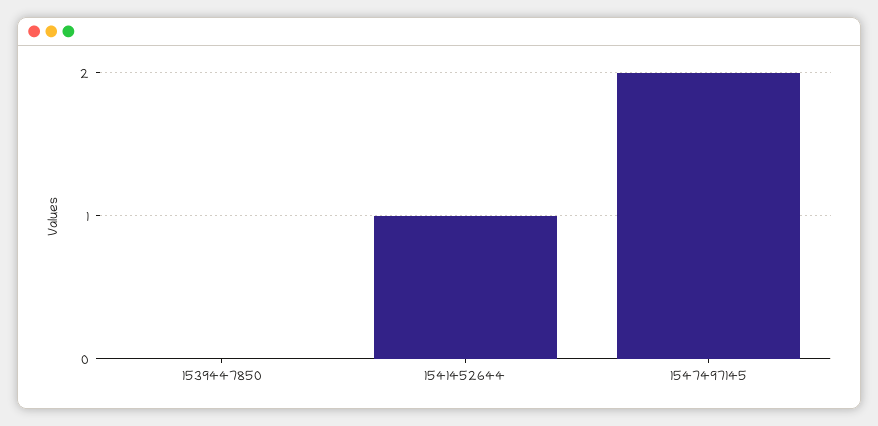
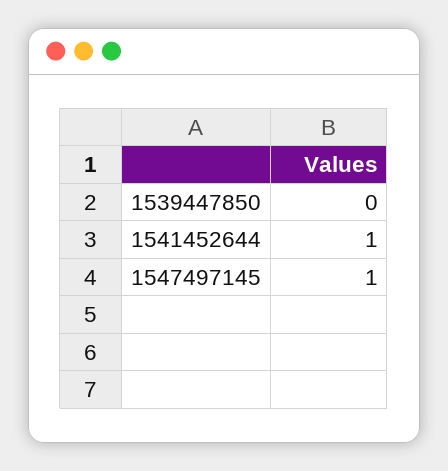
1547497145: 2 -> 1

